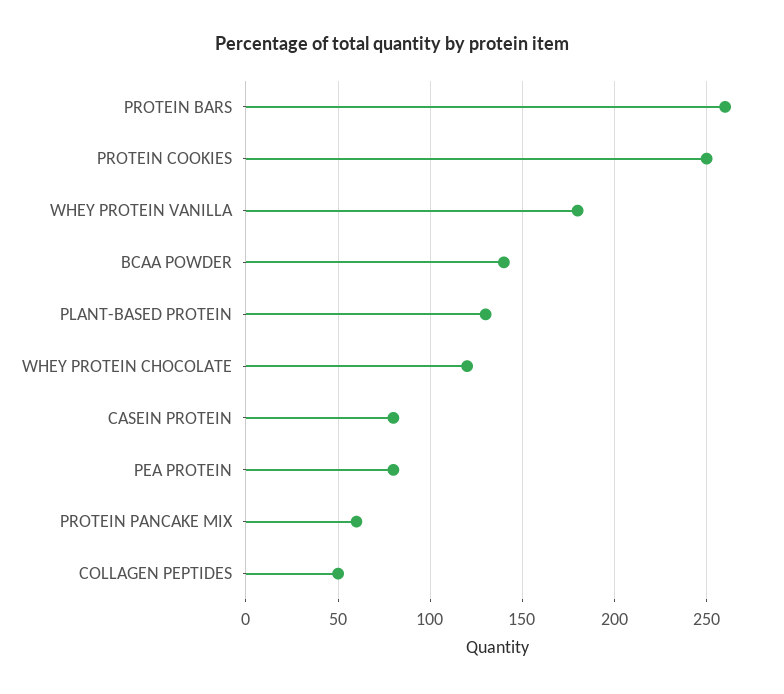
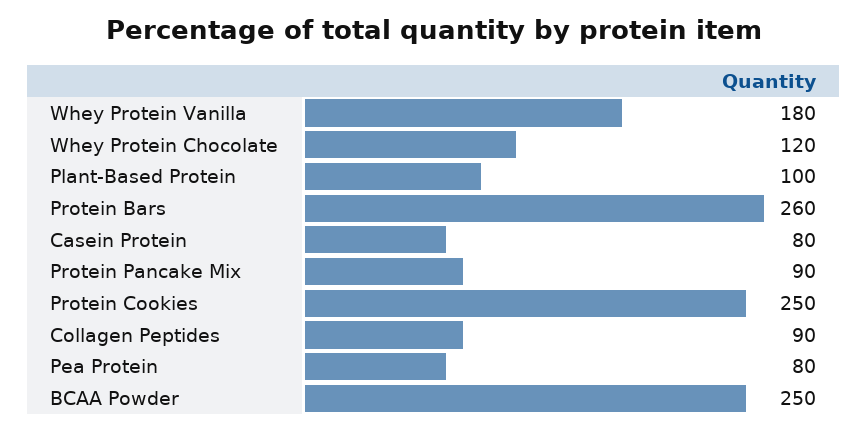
BCAA POWDER: 140 -> 250
PLANT-BASED PROTEIN: 130 -> 100
PROTEIN PANCAKE MIX: 60 -> 90
COLLAGEN PEPTIDES: 50 -> 90

